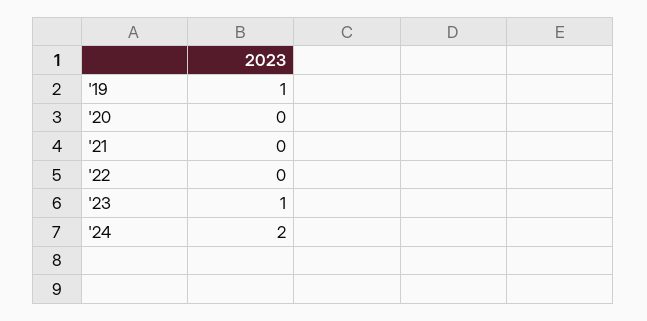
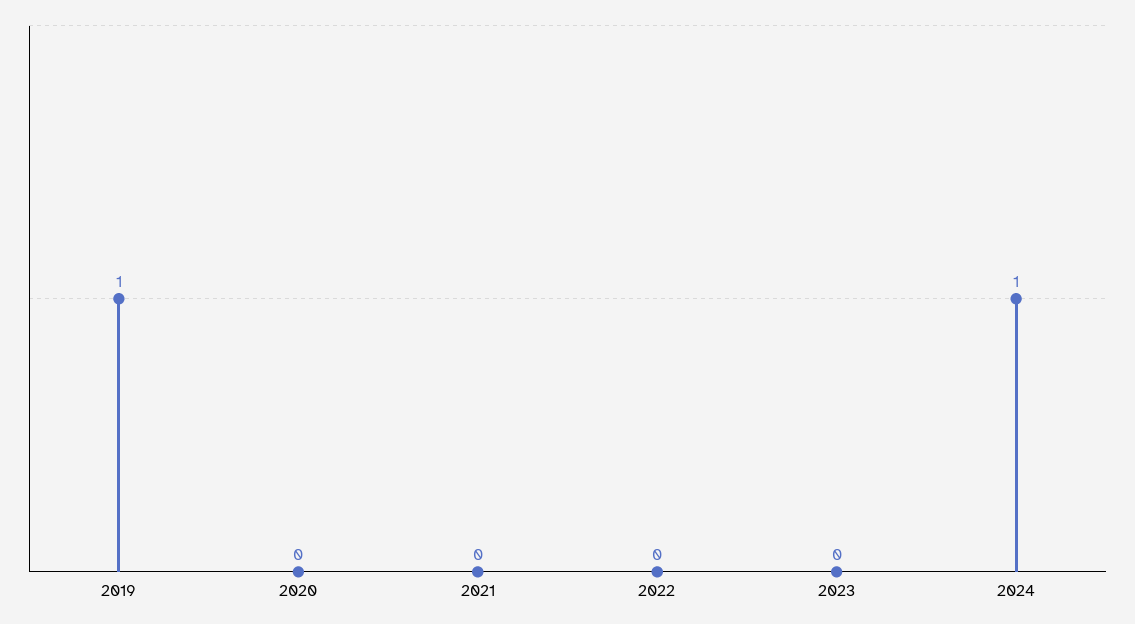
'23: 1 -> 0
'24: 2 -> 1

